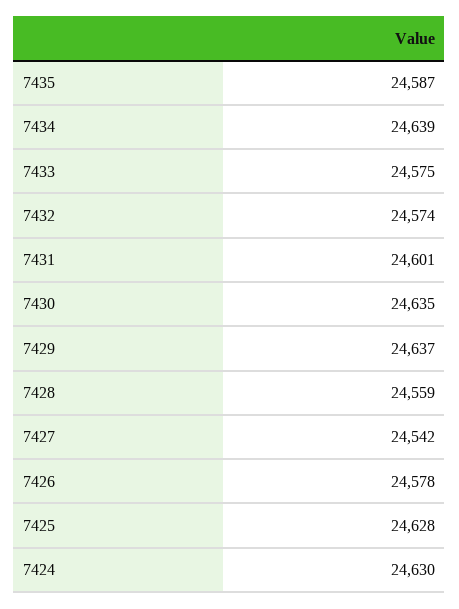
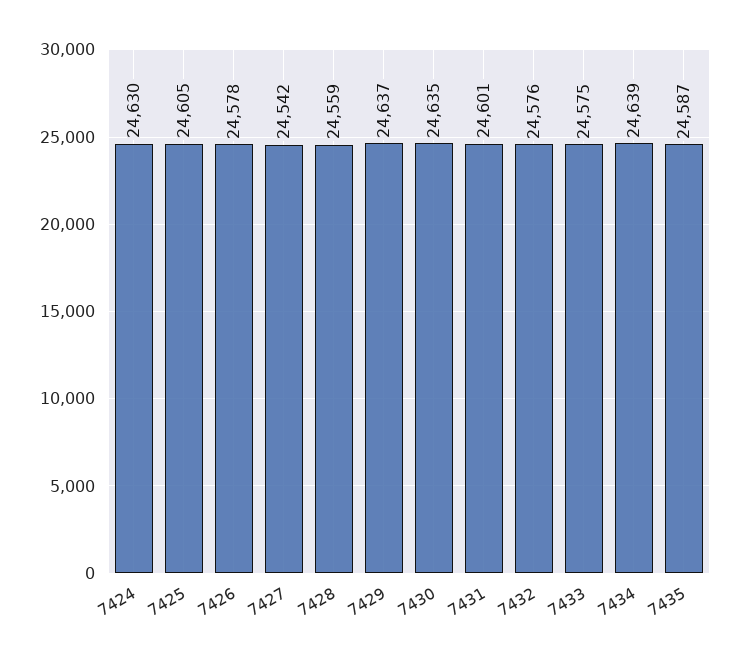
7432: 24574 -> 24576
7425: 24628 -> 24605

